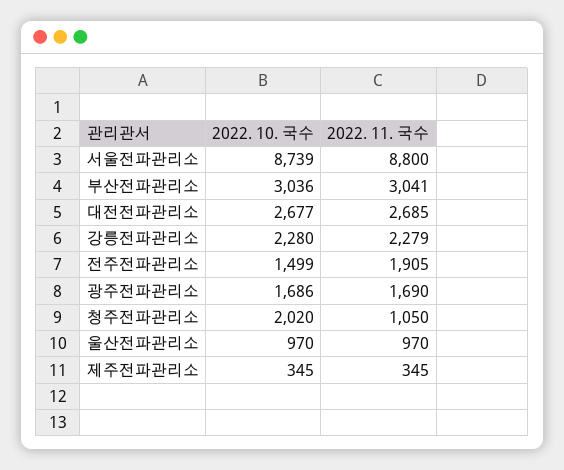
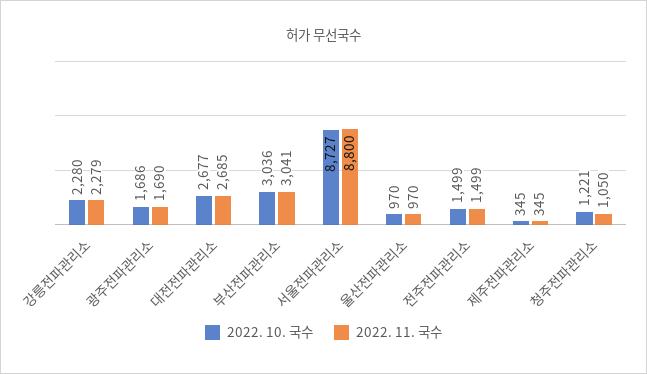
2022. 10. 국수, 서울전파관리소: 8739 -> 8727
2022. 11. 국수, 전주전파관리소: 1905 -> 1499
2022. 10. 국수, 청주전파관리소: 2020 -> 1221

